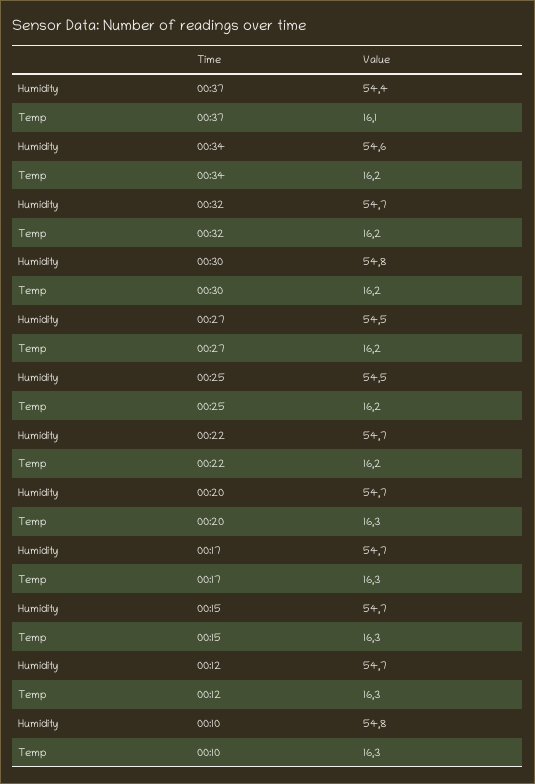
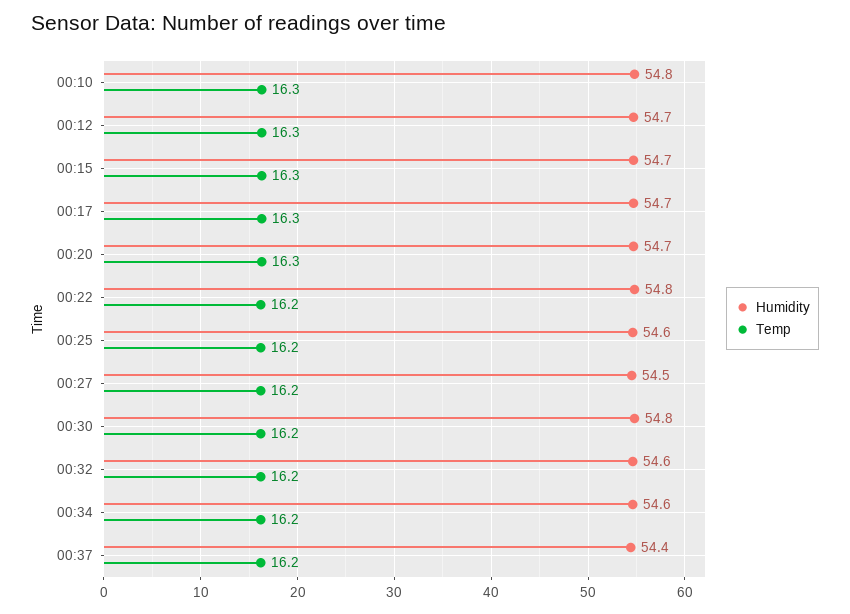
Temp, 00:37: 16.1 -> 16.2
Humidity, 00:32: 54.7 -> 54.6
Humidity, 00:25: 54.5 -> 54.6
Humidity, 00:22: 54.7 -> 54.8

